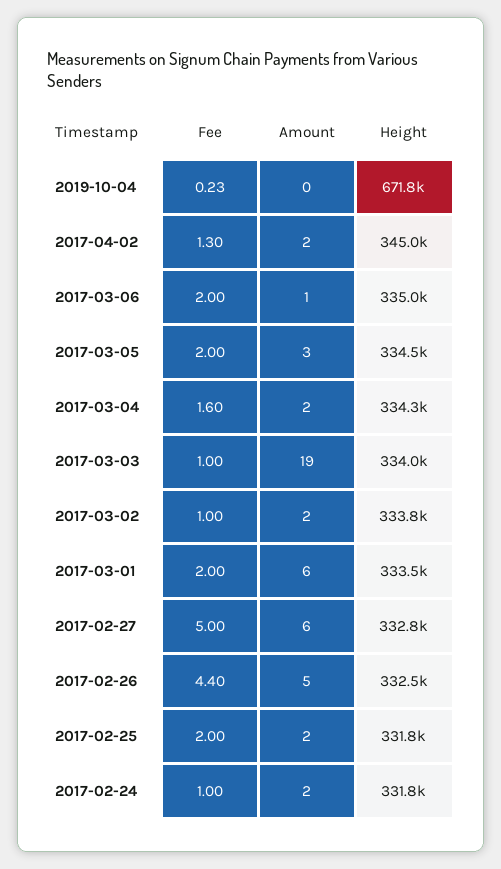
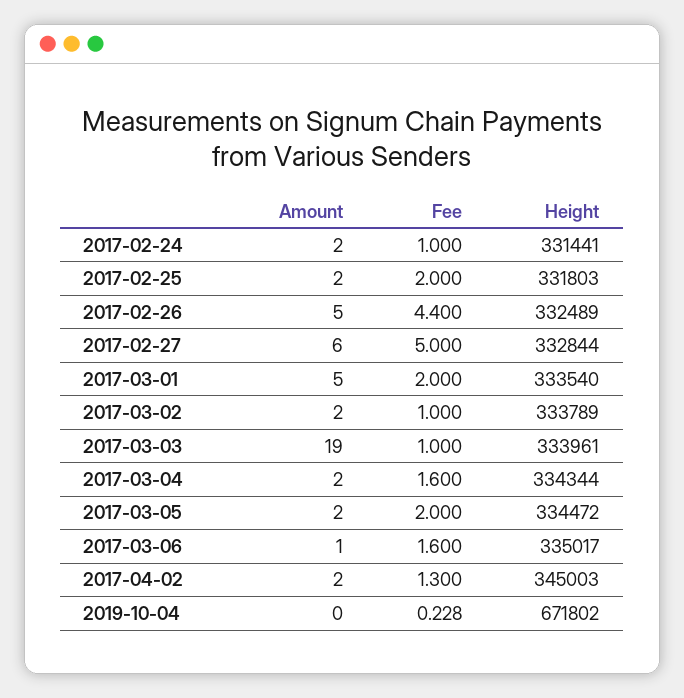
Fee, 2017-03-06: 2 -> 1.6
Amount, 2017-03-05: 3 -> 2
Amount, 2017-03-01: 6 -> 5
Height, 2017-02-24: 331800 -> 331441

